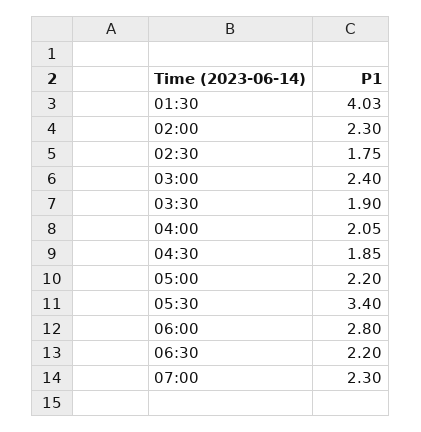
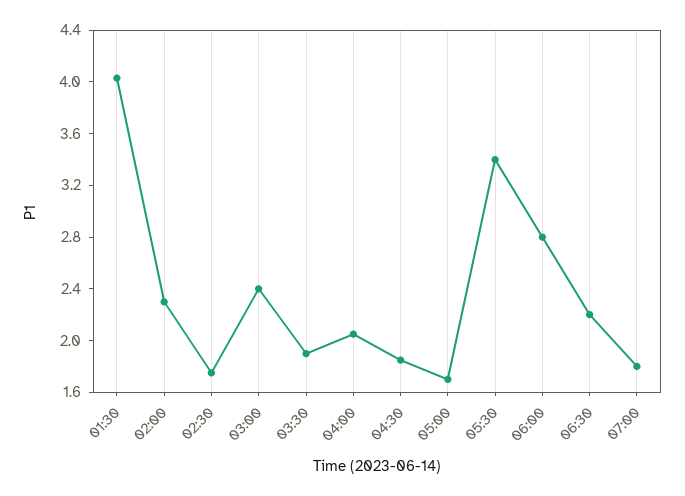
05:00: 2.2 -> 1.7
07:00: 2.3 -> 1.8

